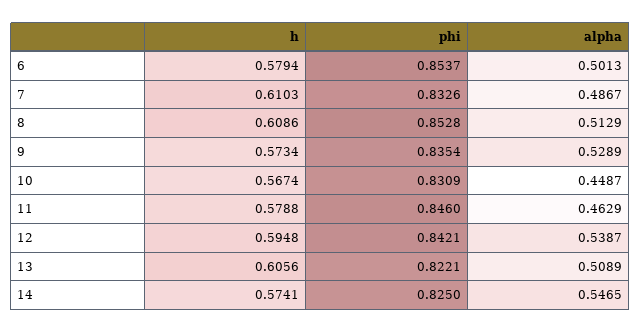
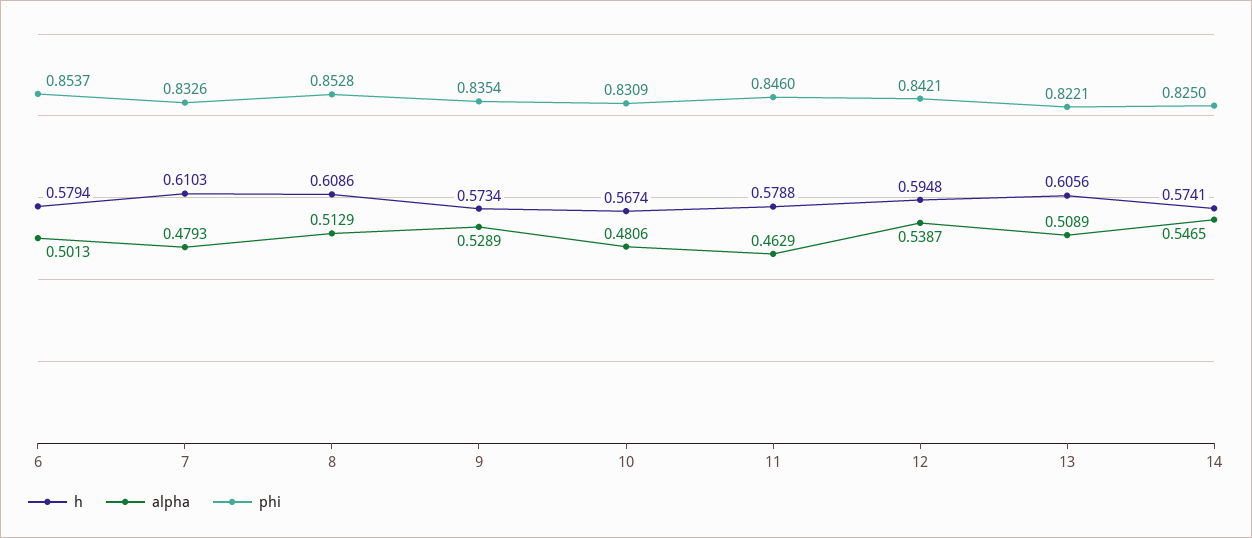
alpha, 7: 0.4867 -> 0.4793
alpha, 10: 0.4487 -> 0.4806

